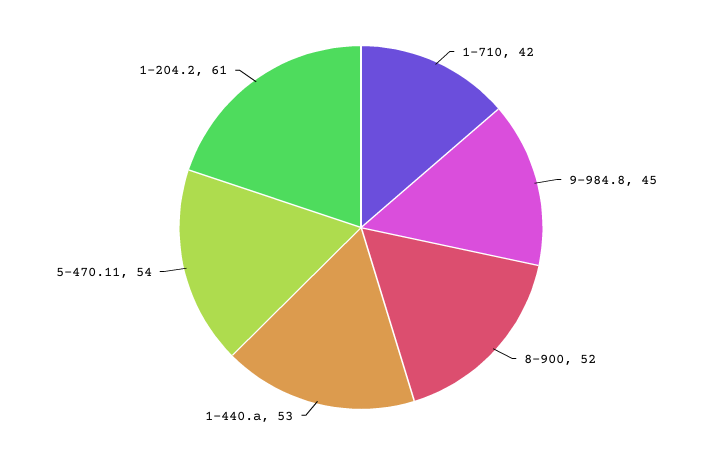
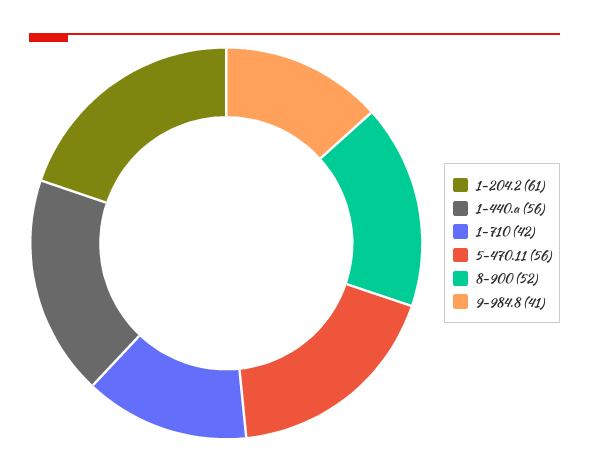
9-984.8: 45 -> 41
1-440.a: 53 -> 56
5-470.11: 54 -> 56

